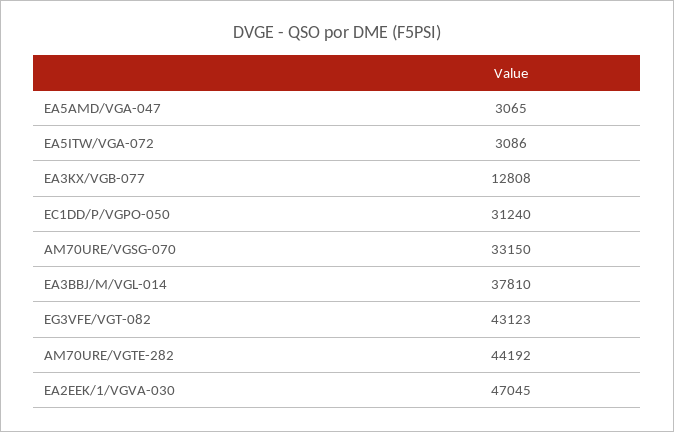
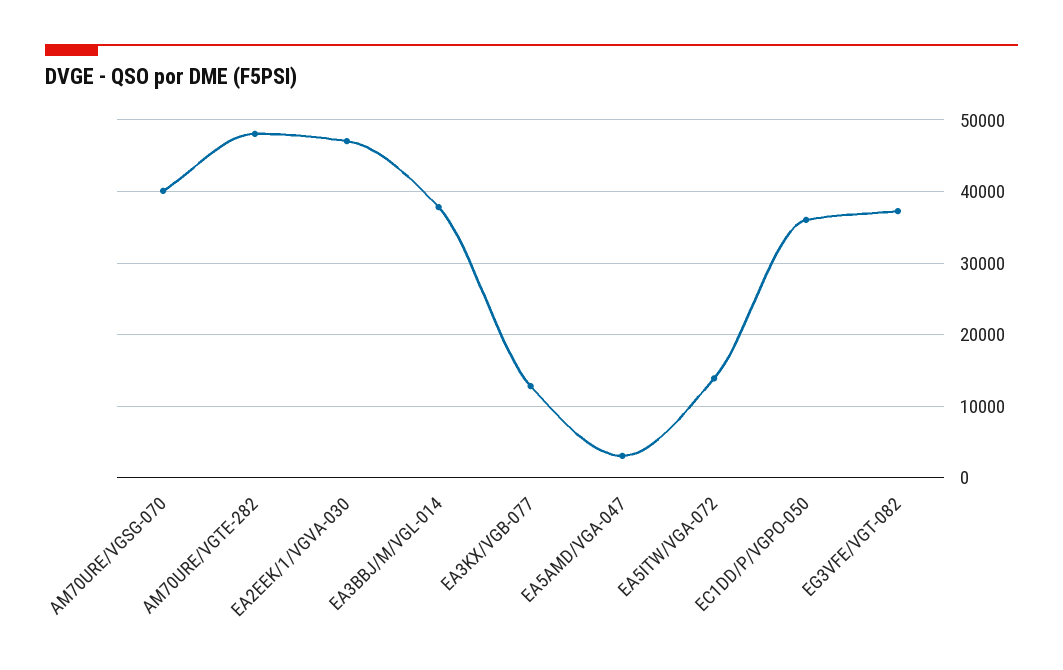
EA5ITW/VGA-072: 3086 -> 14000
EC1DD/P/VGPO-050: 31240 -> 36000
AM70URE/VGSG-070: 33150 -> 40000
EG3VFE/VGT-082: 43123 -> 37000
AM70URE/VGTE-282: 44192 -> 48000

